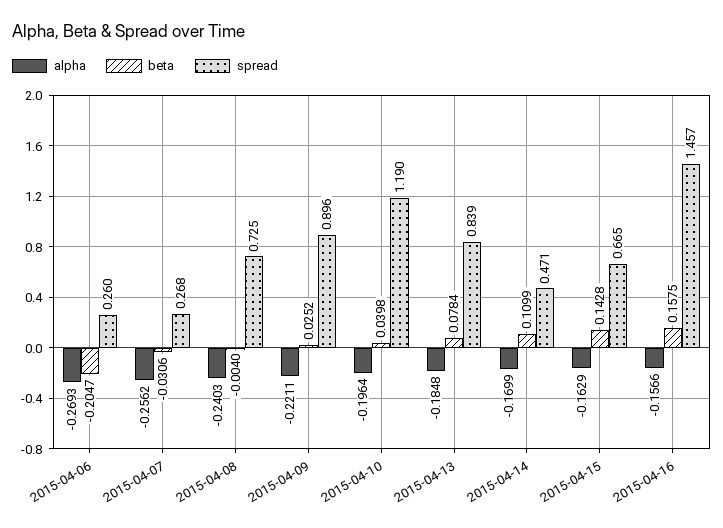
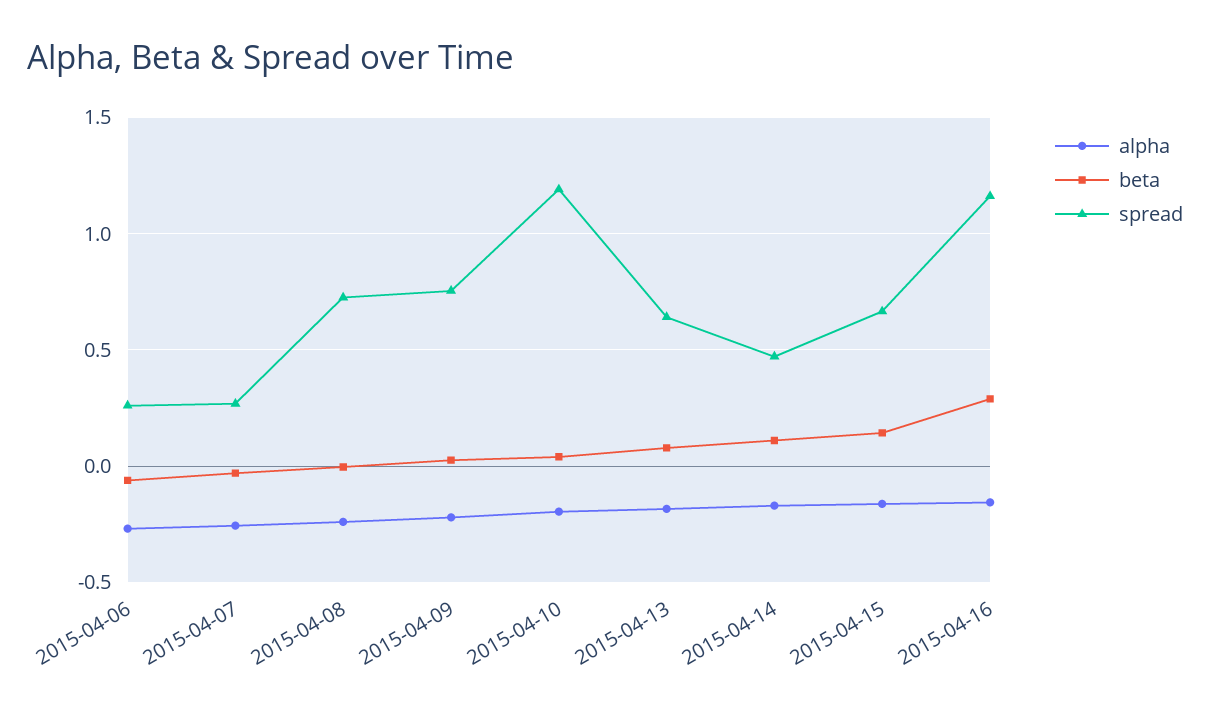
beta, 2015-04-06: -0.2047 -> -0.05
spread, 2015-04-09: 0.896 -> 0.75
spread, 2015-04-13: 0.839 -> 0.65
beta, 2015-04-16: 0.1575 -> 0.3
spread, 2015-04-16: 1.457 -> 1.15

